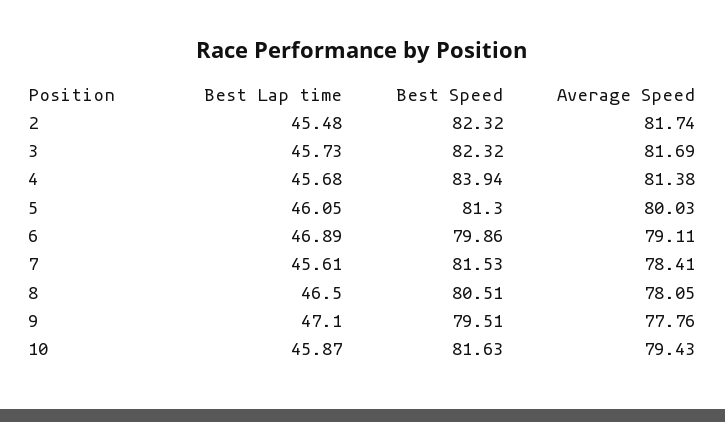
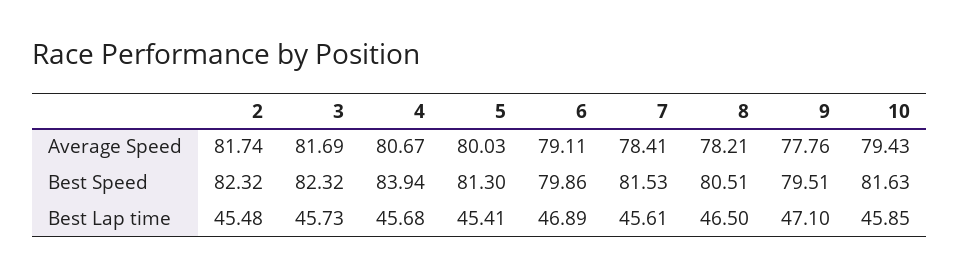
Average Speed, 4: 81.38 -> 80.67
Best Lap time, 5: 46.05 -> 45.41
Average Speed, 8: 78.05 -> 78.21
Best Lap time, 10: 45.87 -> 45.85

